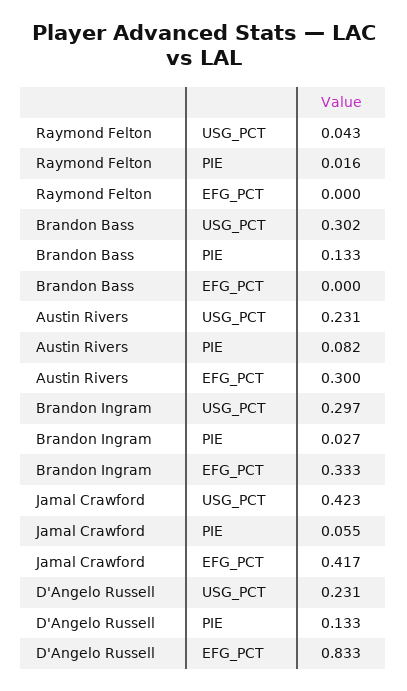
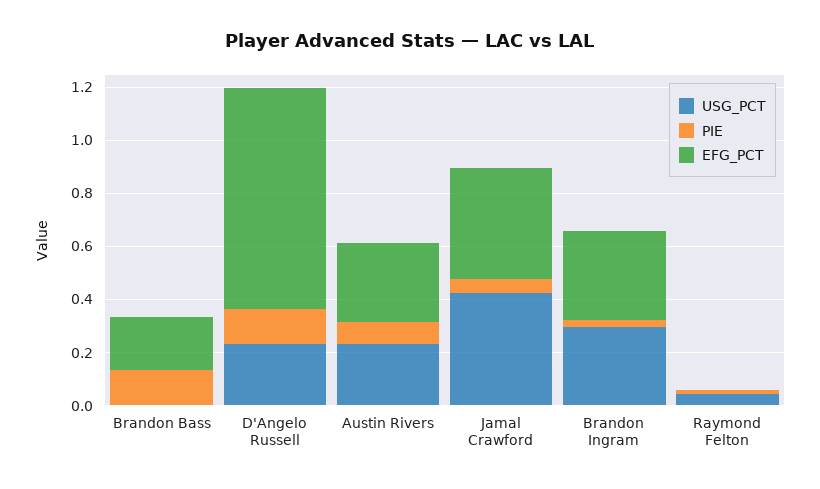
USG_PCT, Brandon Bass: 0.302 -> 0
EFG_PCT, Brandon Bass: 0 -> 0.2

